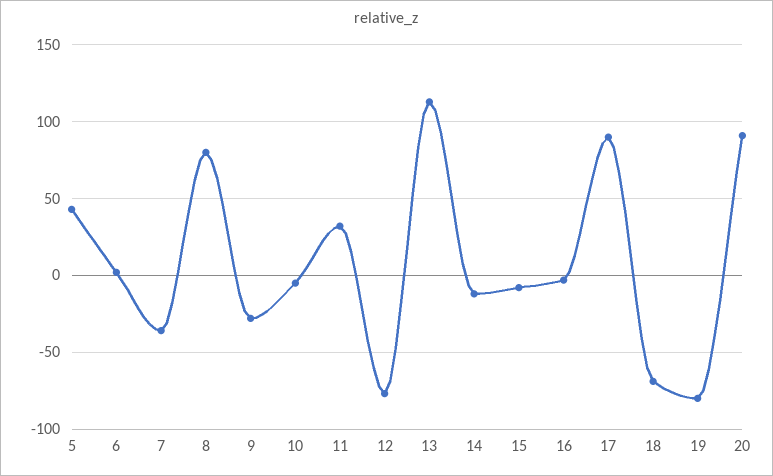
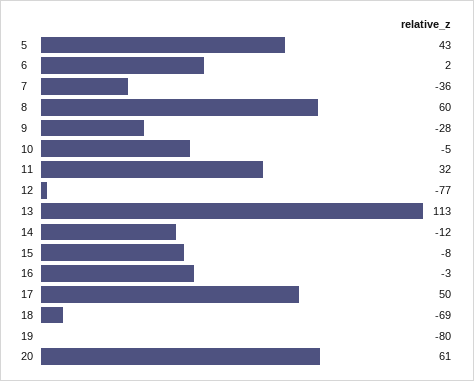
8: 80 -> 60
17: 90 -> 50
20: 90 -> 61

